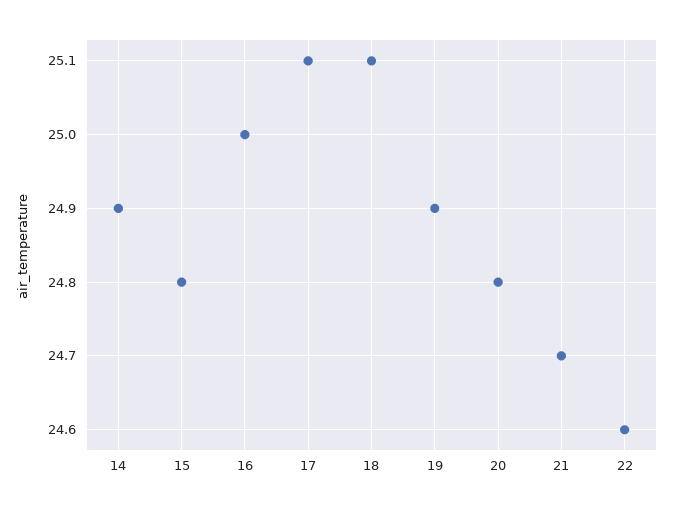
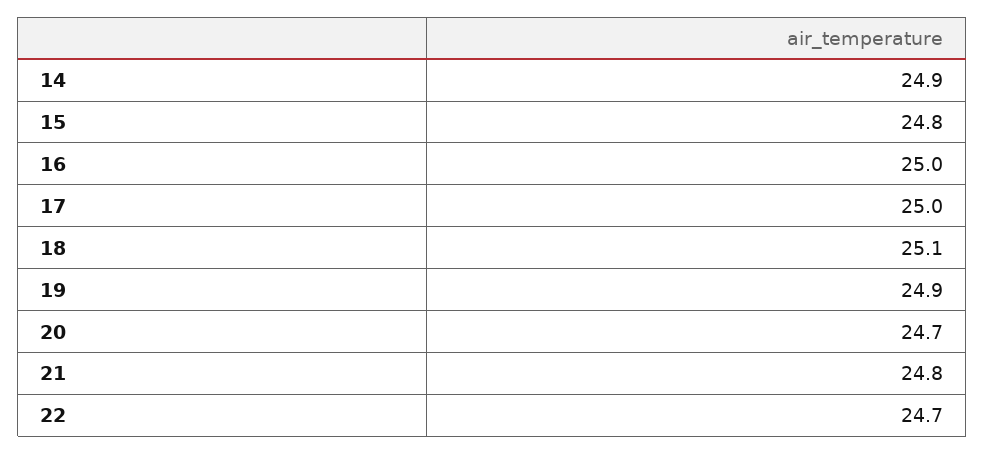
17: 25.1 -> 25
20: 24.8 -> 24.7
21: 24.7 -> 24.8
22: 24.6 -> 24.7

